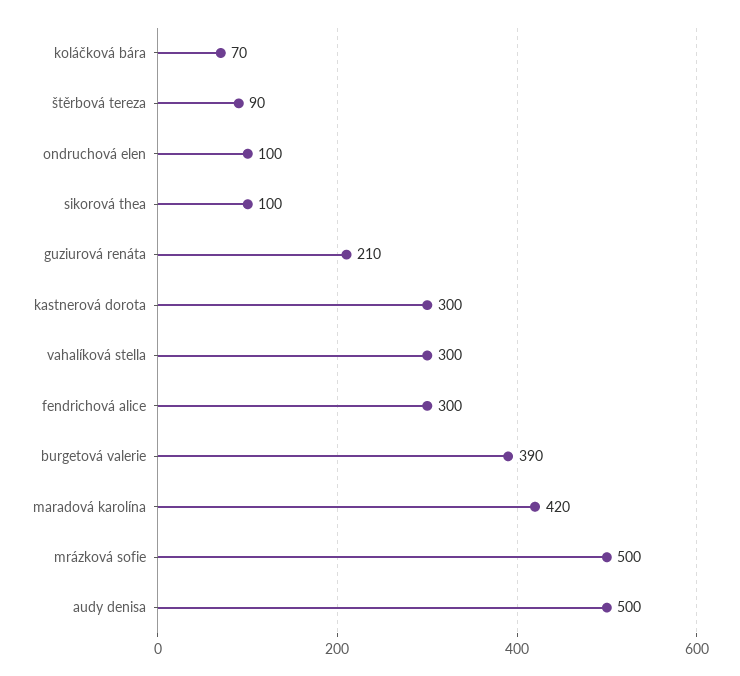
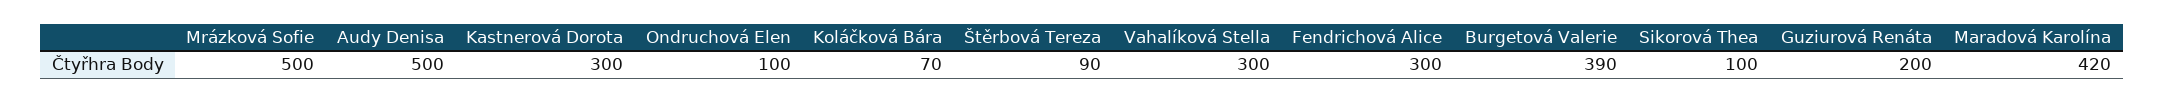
guziurová renáta: 210 -> 200

